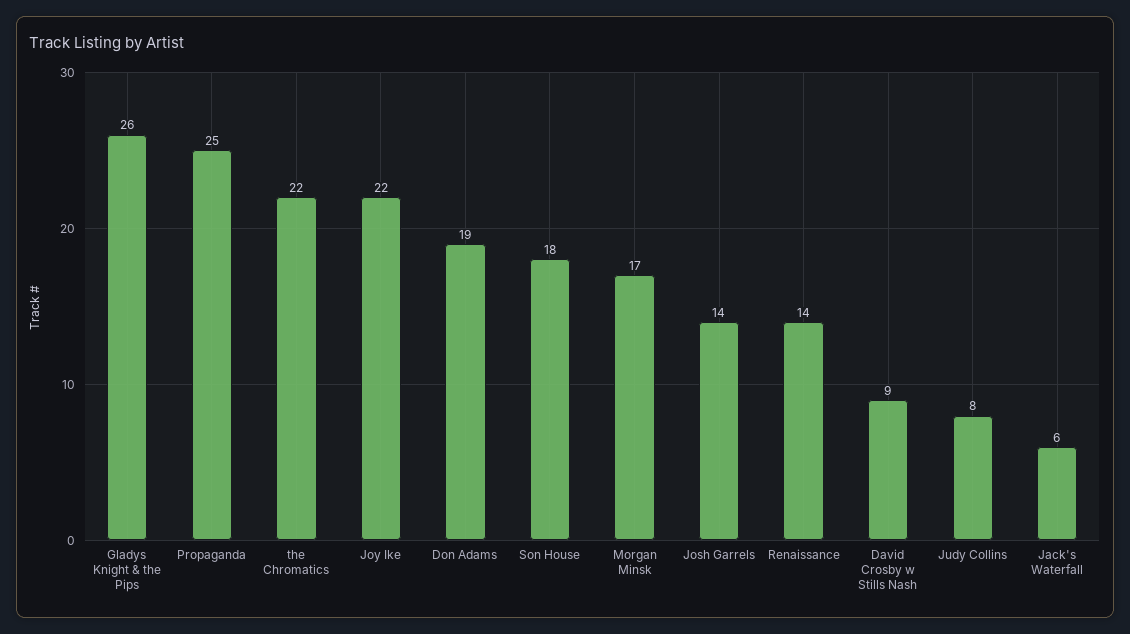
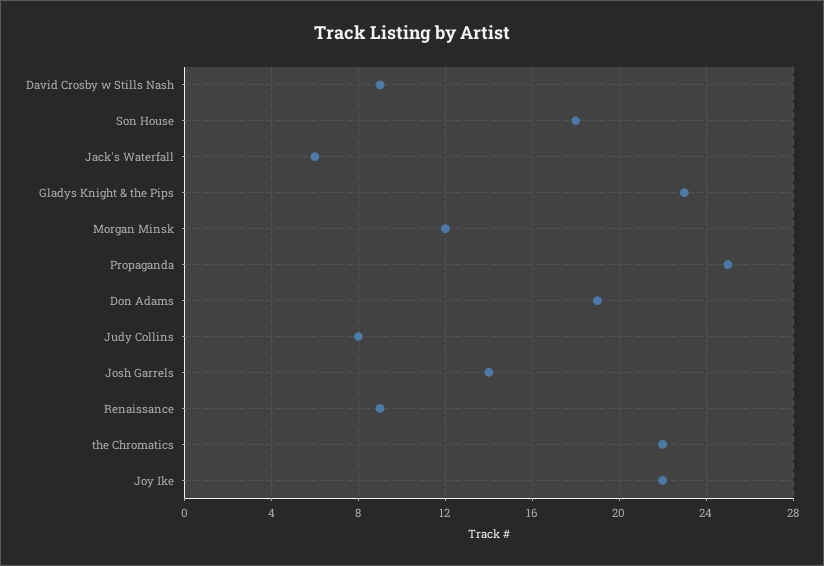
Gladys Knight & the Pips: 26 -> 23
Morgan Minsk: 17 -> 12
Renaissance: 14 -> 9

